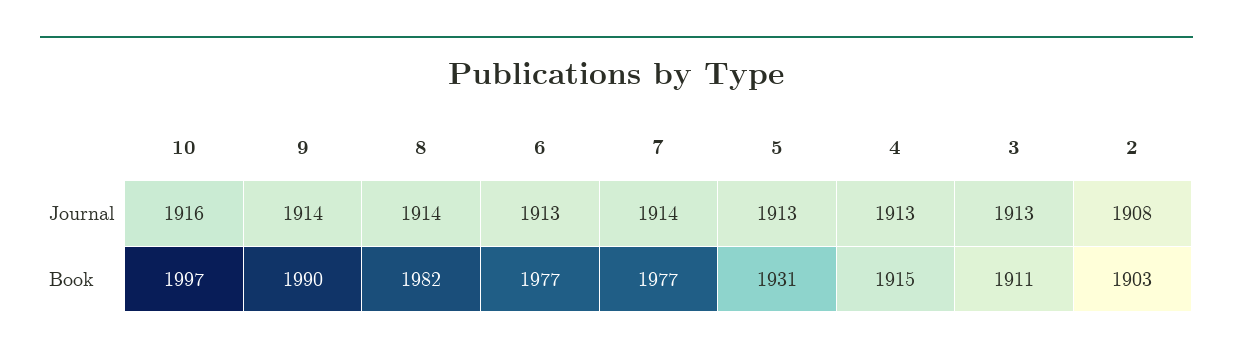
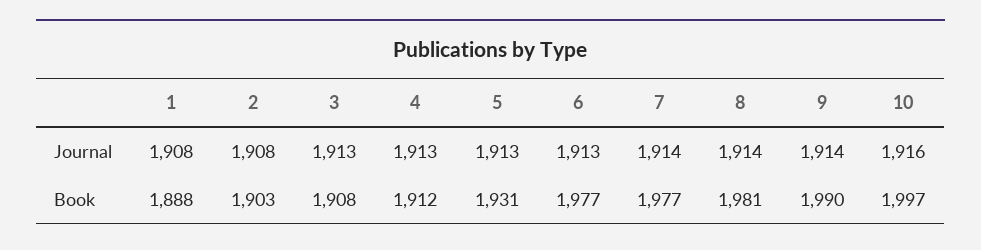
8, Book: 1982 -> 1981
4, Book: 1915 -> 1912
3, Book: 1911 -> 1908
1, Journal: none -> 1908
1, Book: none -> 1888

